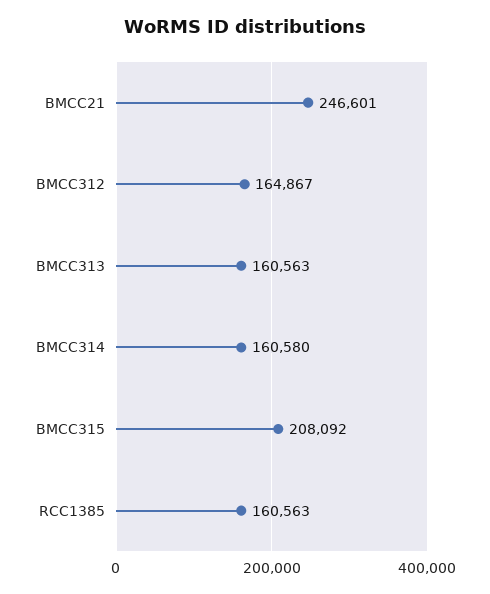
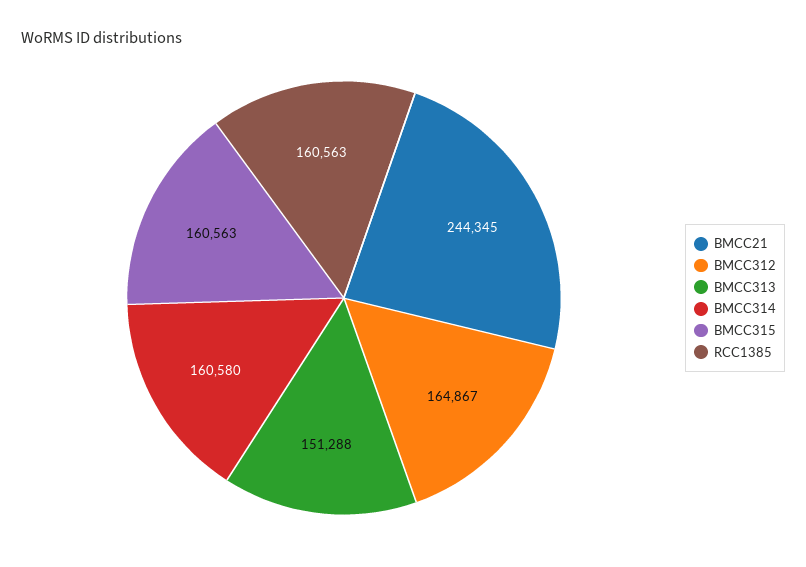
BMCC21: 246601 -> 244345
BMCC313: 160563 -> 151288
BMCC315: 208092 -> 160563

